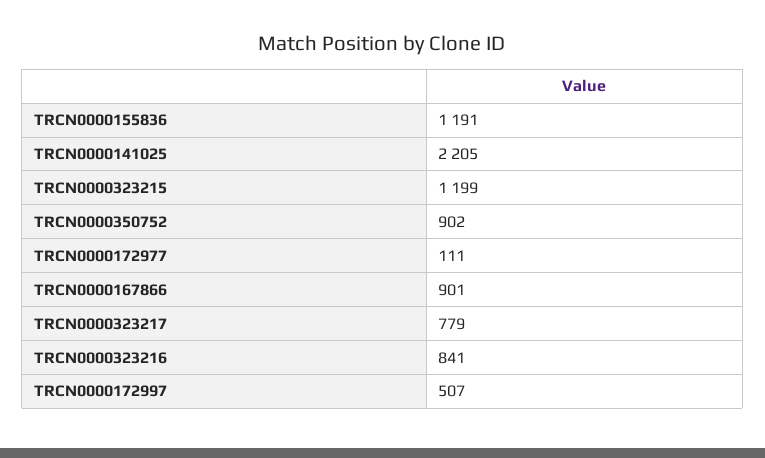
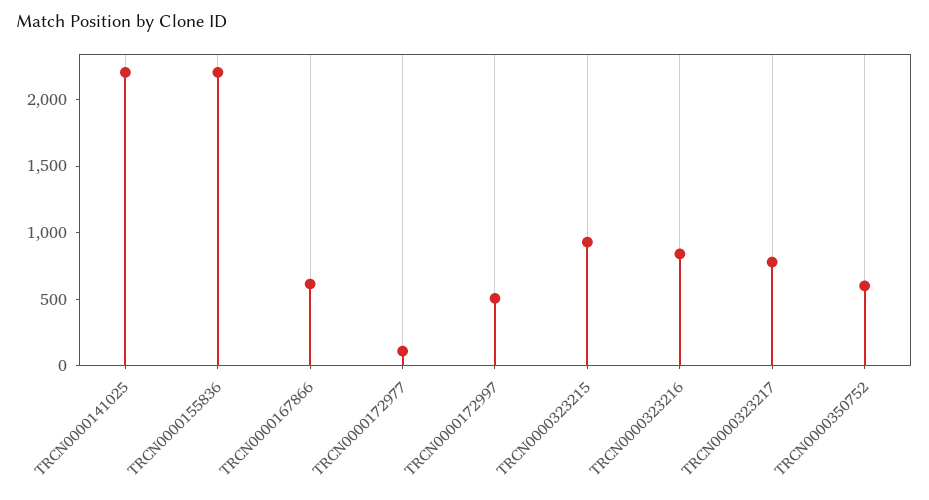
TRCN0000155836: 1191 -> 2200
TRCN0000323215: 1199 -> 900
TRCN0000350752: 902 -> 600
TRCN0000167866: 901 -> 600

